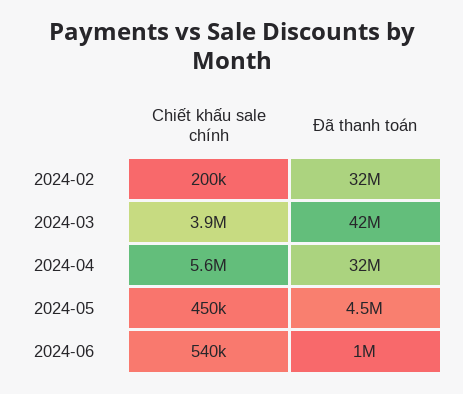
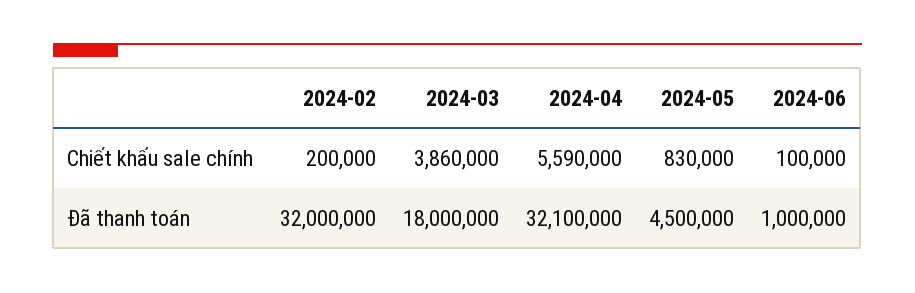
Đã thanh toán, 2024-03: 42000000 -> 18000000
Chiết khấu sale chính, 2024-05: 450000 -> 830000
Chiết khấu sale chính, 2024-06: 540000 -> 100000

